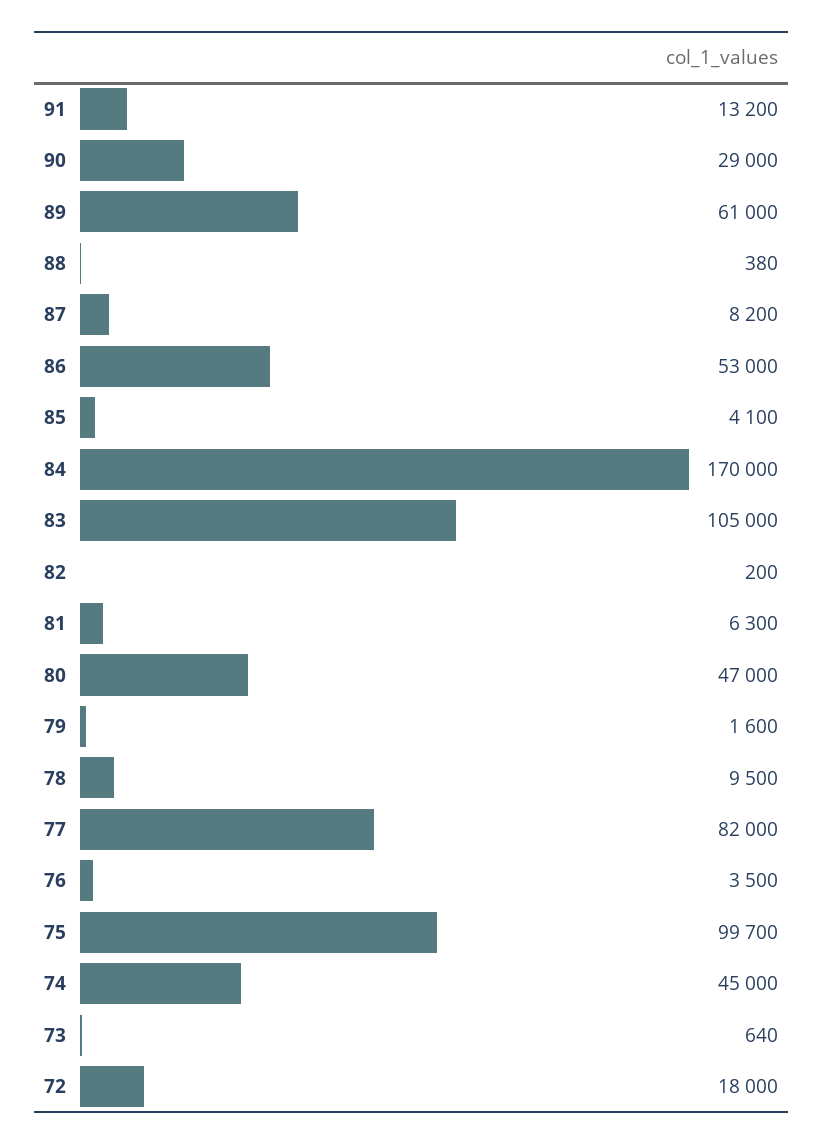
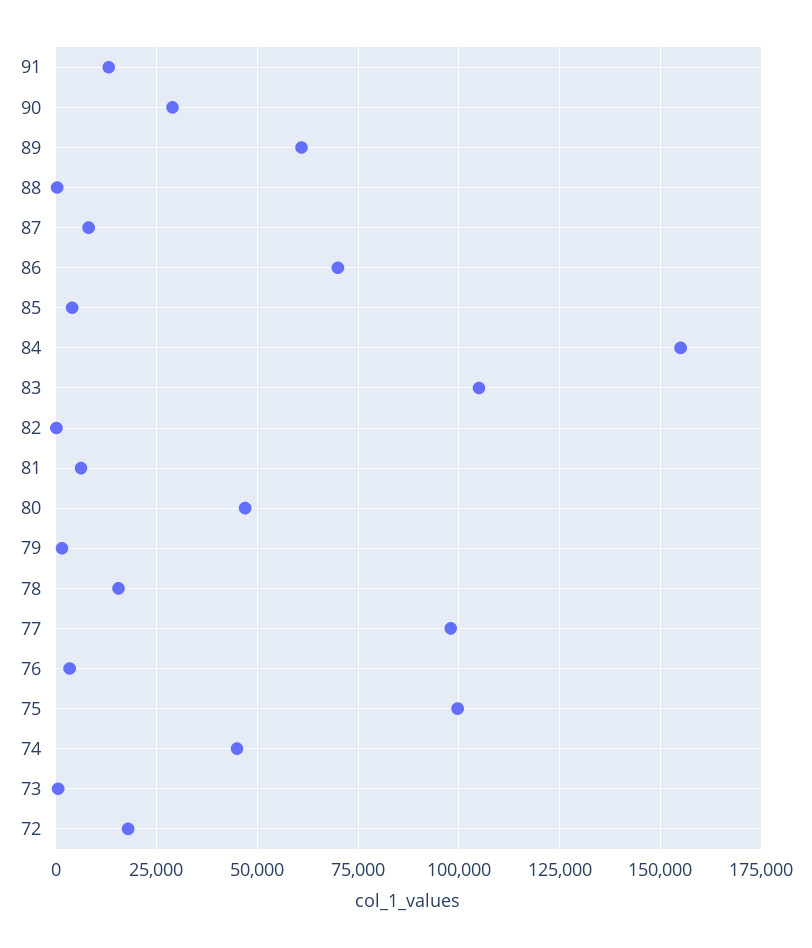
86: 53000 -> 70000
84: 170000 -> 155000
78: 9500 -> 15000
77: 82000 -> 97500

